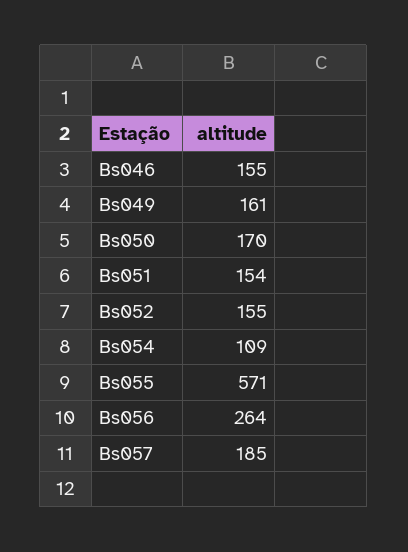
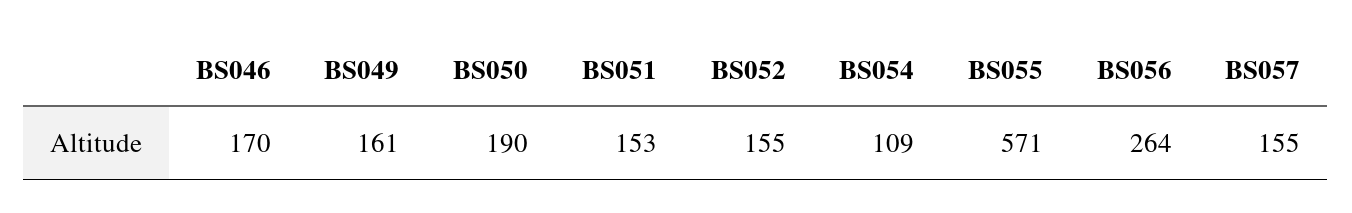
Bs046: 155 -> 170
Bs050: 170 -> 190
Bs051: 154 -> 153
Bs057: 185 -> 155

